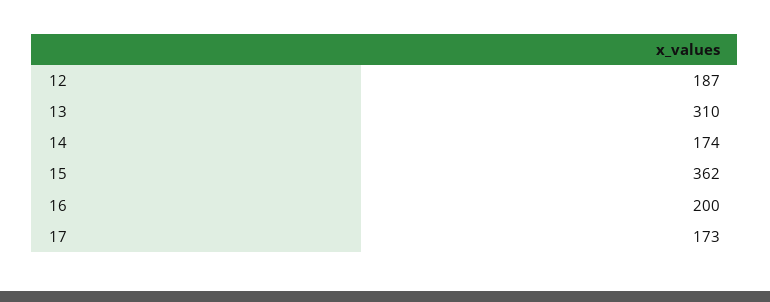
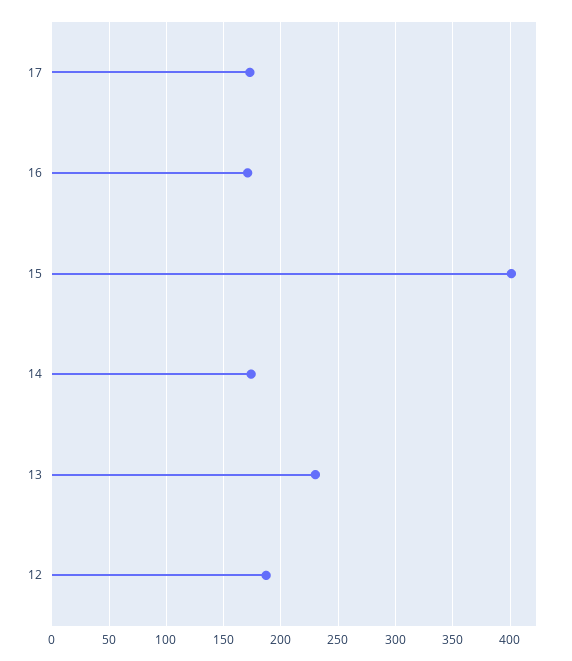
13: 310 -> 230
15: 362 -> 400
16: 200 -> 170

